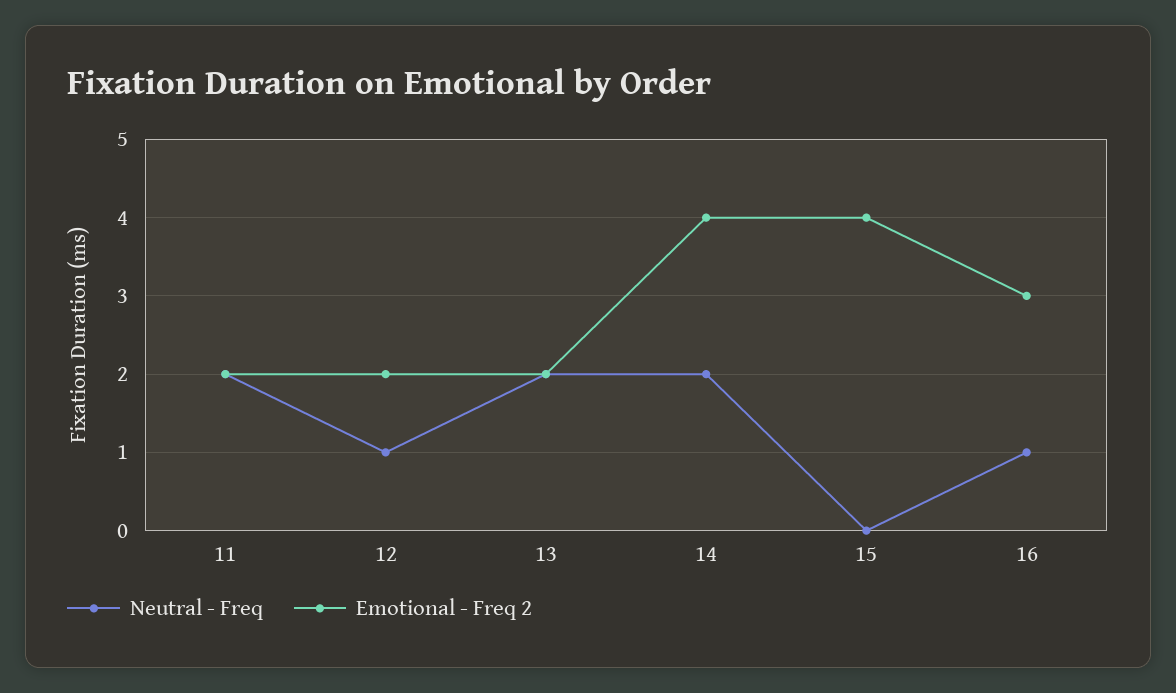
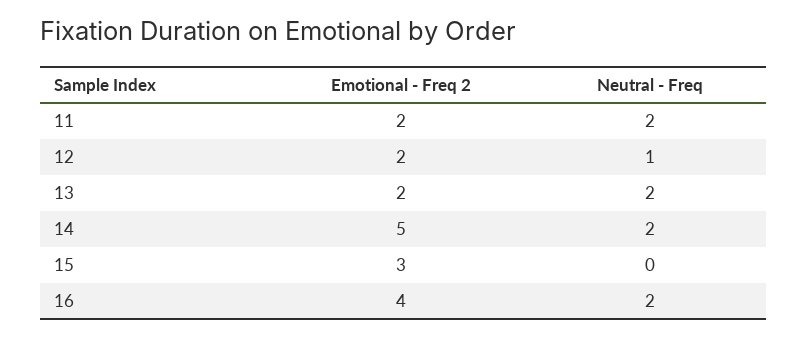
Emotional - Freq 2, 14: 4 -> 5
Emotional - Freq 2, 15: 4 -> 3
Neutral - Freq, 16: 1 -> 2
Emotional - Freq 2, 16: 3 -> 4

